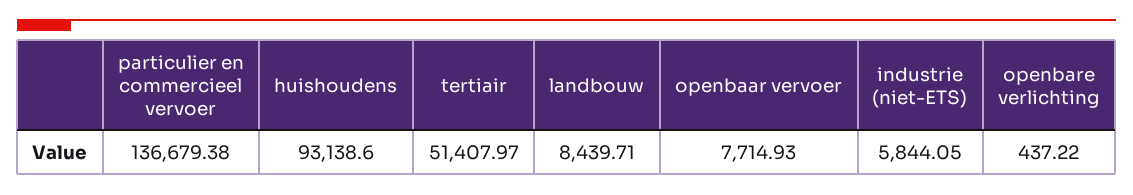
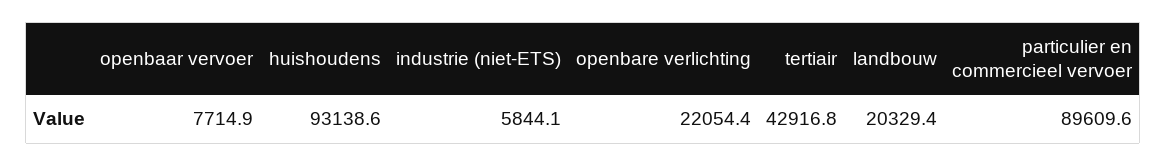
particulier en commercieel vervoer: 136679.38 -> 89609.6
tertiair: 51407.97 -> 42916.8
landbouw: 8439.71 -> 20329.4
openbare verlichting: 437.22 -> 22054.4

